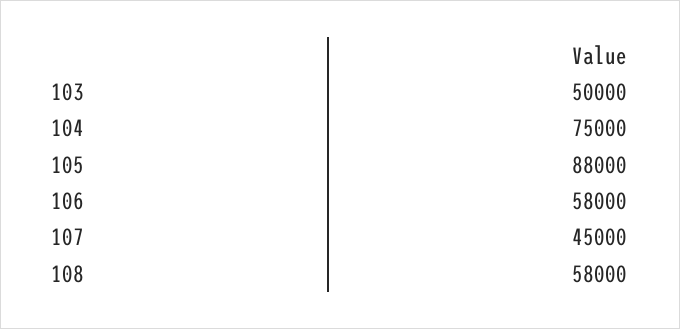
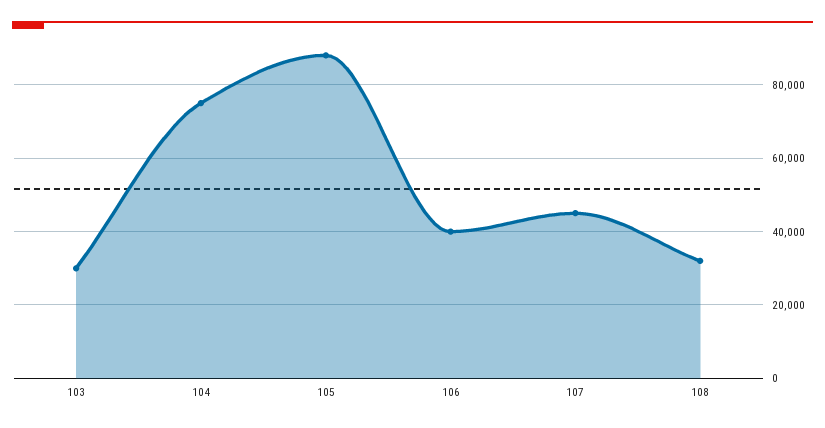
103: 50000 -> 30000
106: 58000 -> 40000
108: 58000 -> 32000

